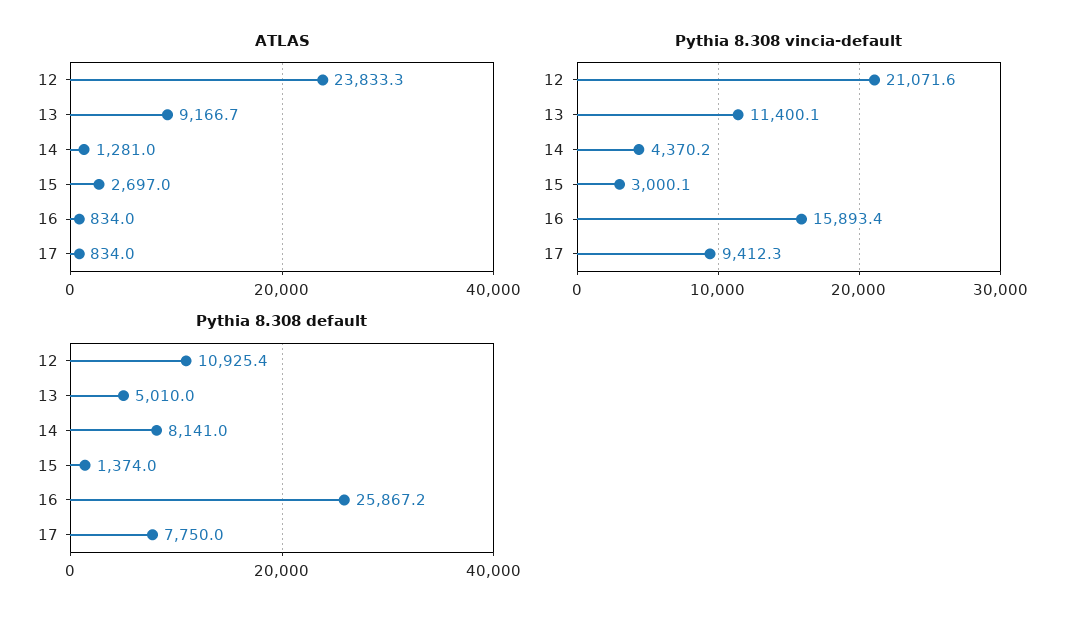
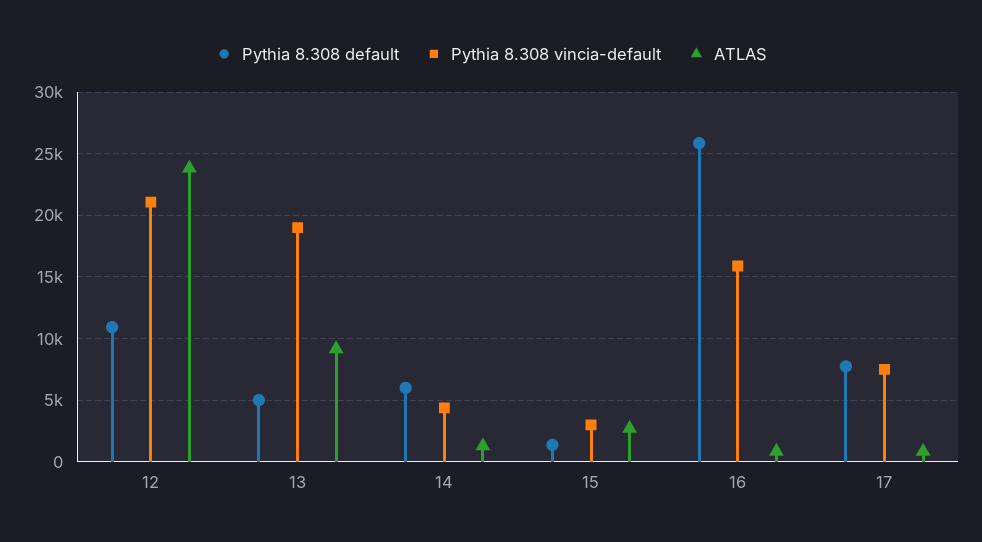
Pythia 8.308 vincia-default, 13: 11400.1 -> 19000
Pythia 8.308 vincia-default, 17: 9412.3 -> 7500
Pythia 8.308 default, 14: 8141 -> 6000

